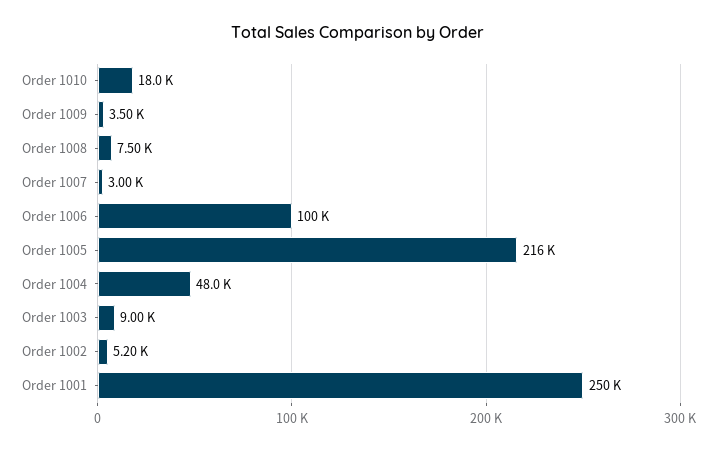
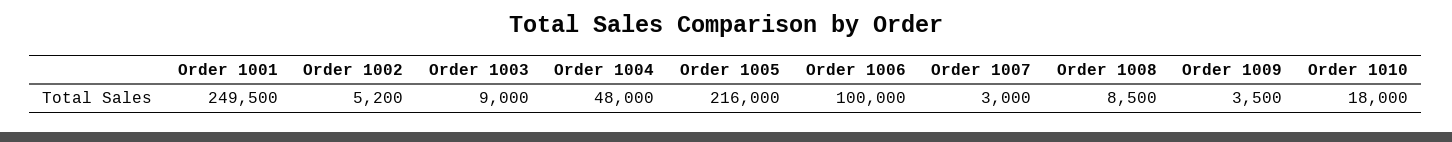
Order 1008: 7500 -> 8500
Order 1001: 250000 -> 249500

